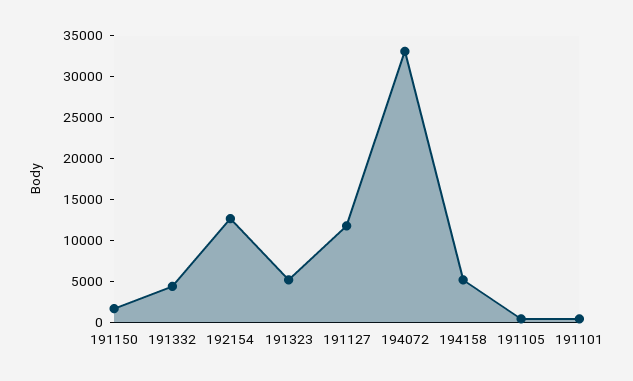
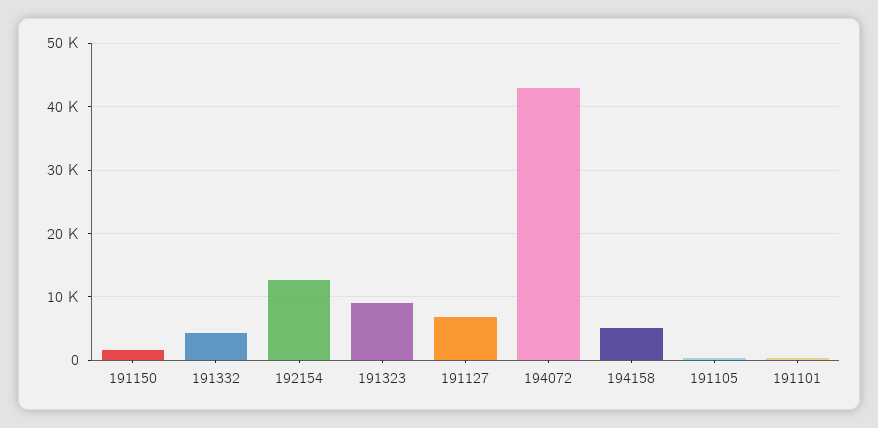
191323: 5000 -> 9000
191127: 12000 -> 7000
194072: 33000 -> 43000

